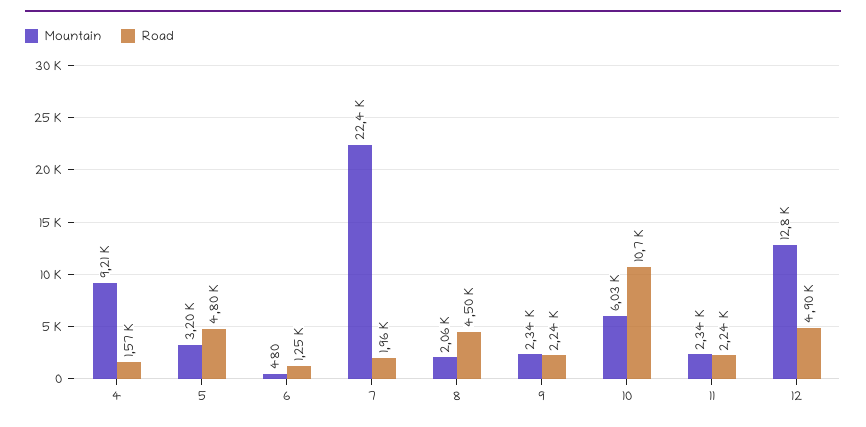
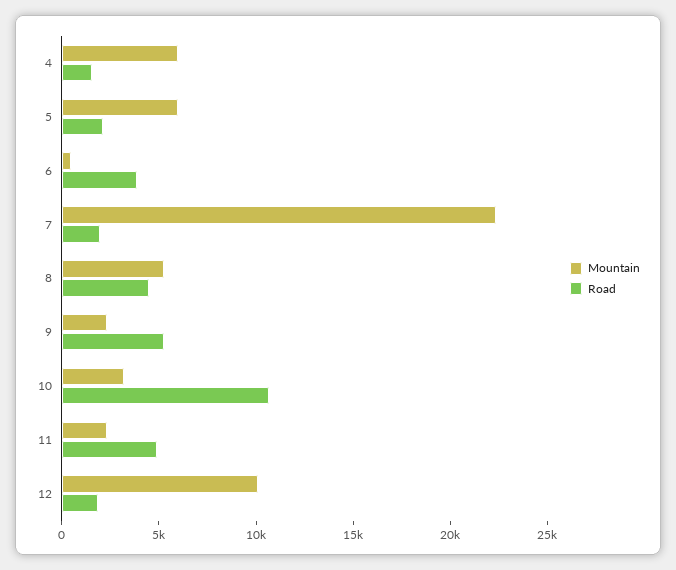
Mountain, 4: 9210 -> 6000
Mountain, 5: 3200 -> 6000
Road, 5: 4800 -> 2000
Road, 6: 1250 -> 4000
Mountain, 8: 2060 -> 5000
Road, 9: 2240 -> 5000
Mountain, 10: 6030 -> 3000
Road, 11: 2240 -> 5000
Mountain, 12: 12800 -> 10000
Road, 12: 4900 -> 2000

